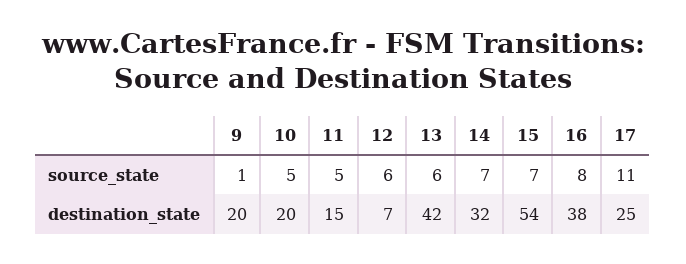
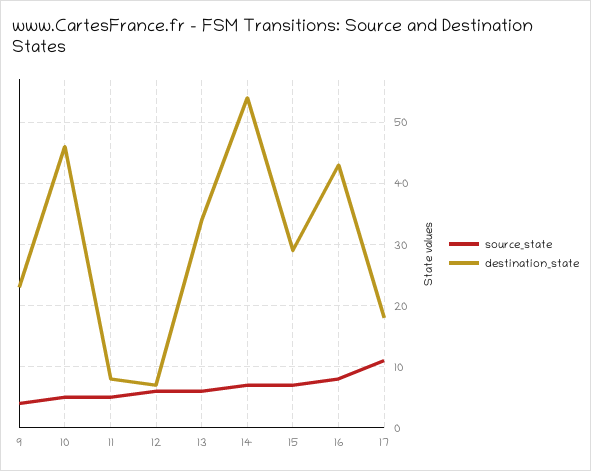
source_state, 9: 1 -> 4
destination_state, 9: 20 -> 23
destination_state, 10: 20 -> 46
destination_state, 11: 15 -> 8
destination_state, 13: 42 -> 34
destination_state, 14: 32 -> 54
destination_state, 15: 54 -> 29
destination_state, 16: 38 -> 43
destination_state, 17: 25 -> 18

